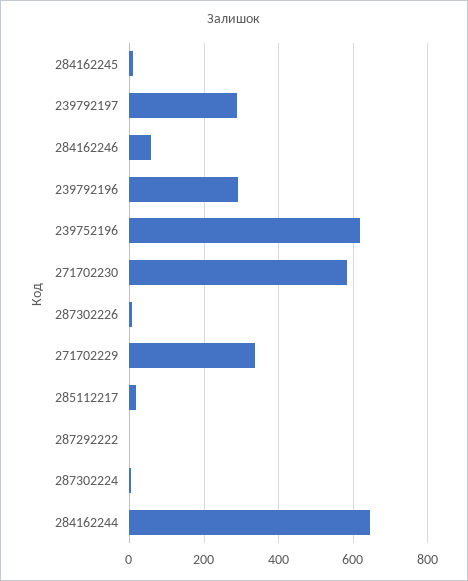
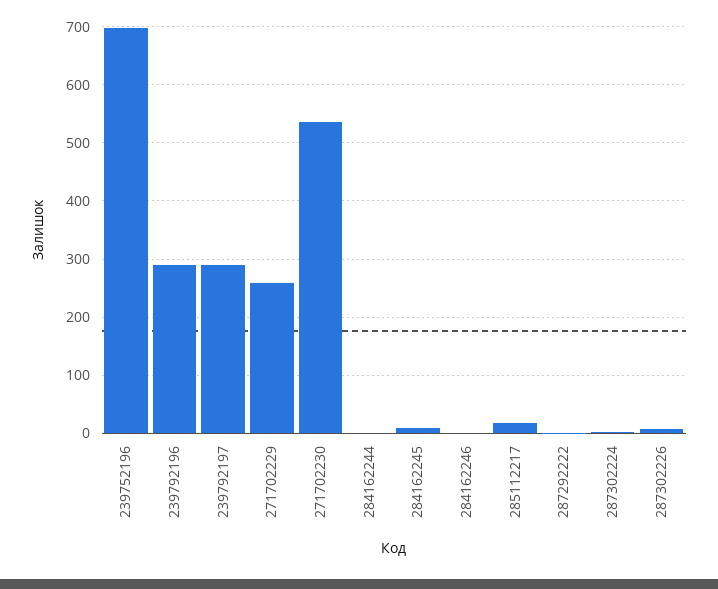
284162246: 60 -> 0
239752196: 620 -> 700
271702230: 580 -> 540
271702229: 340 -> 260
284162244: 640 -> 0

